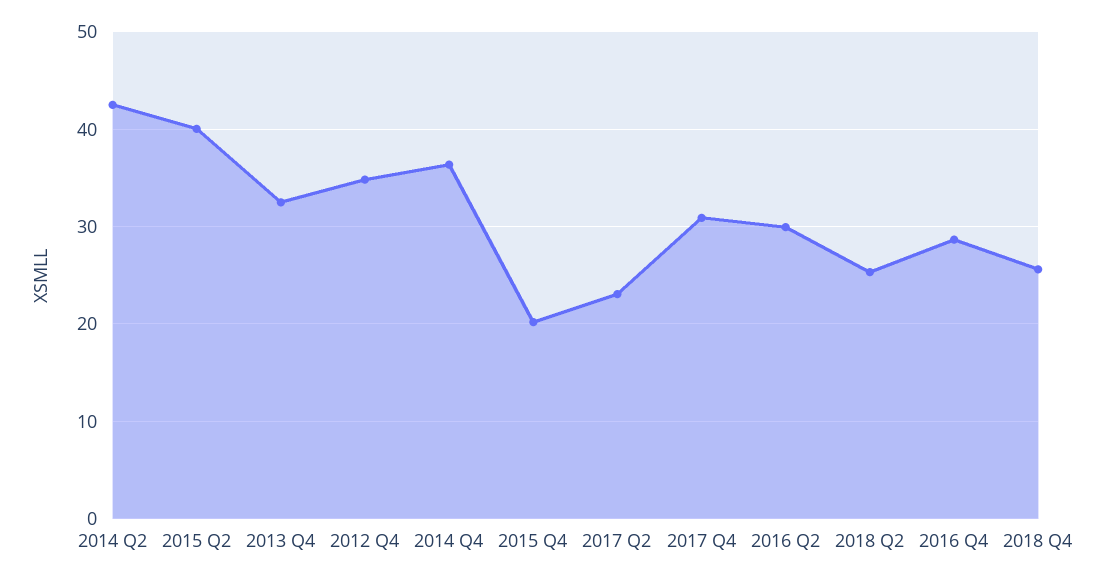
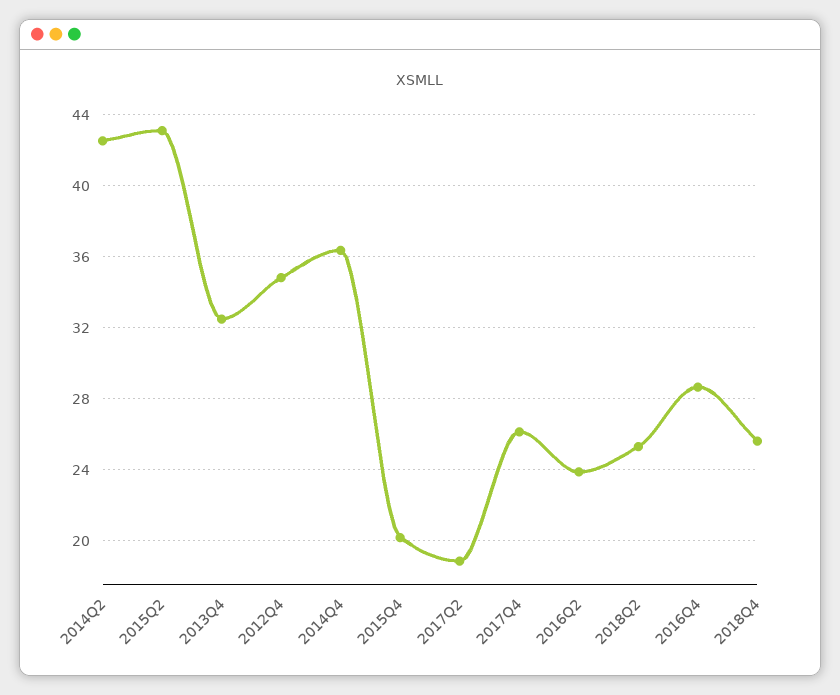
2015 Q2: 40 -> 43
2017 Q2: 23 -> 19
2017 Q4: 31 -> 26
2016 Q2: 30 -> 24

